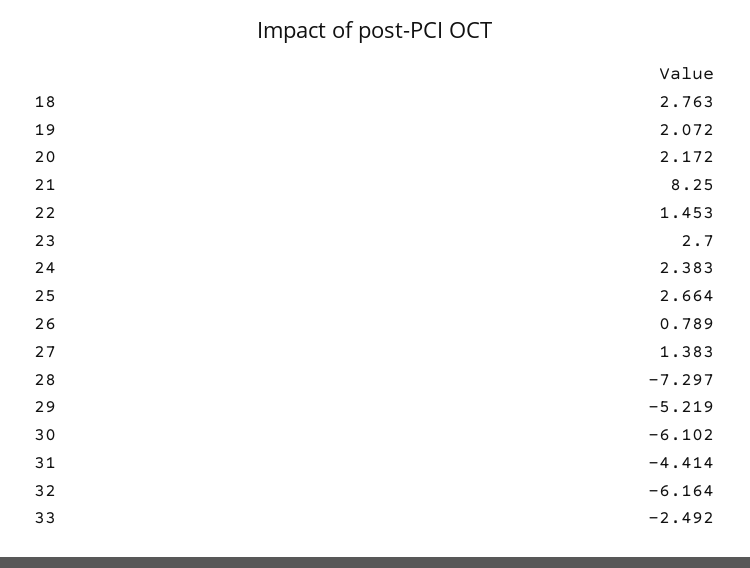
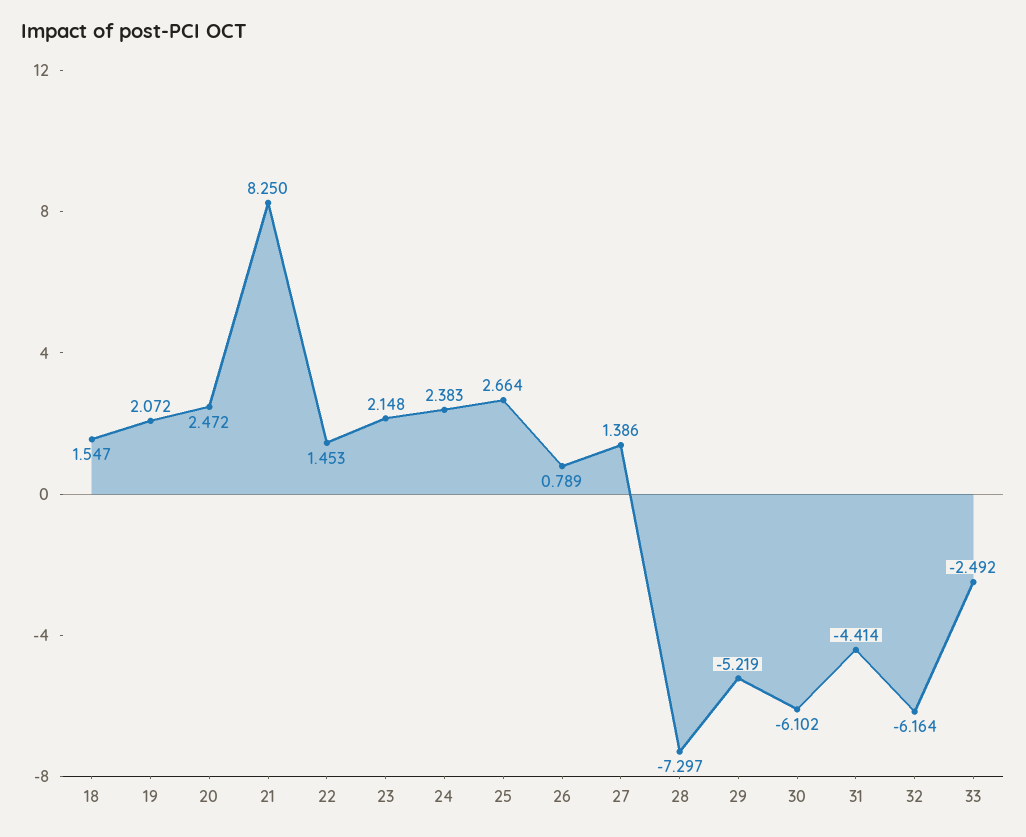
18: 2.763 -> 1.547
20: 2.172 -> 2.472
23: 2.7 -> 2.148
27: 1.383 -> 1.386

